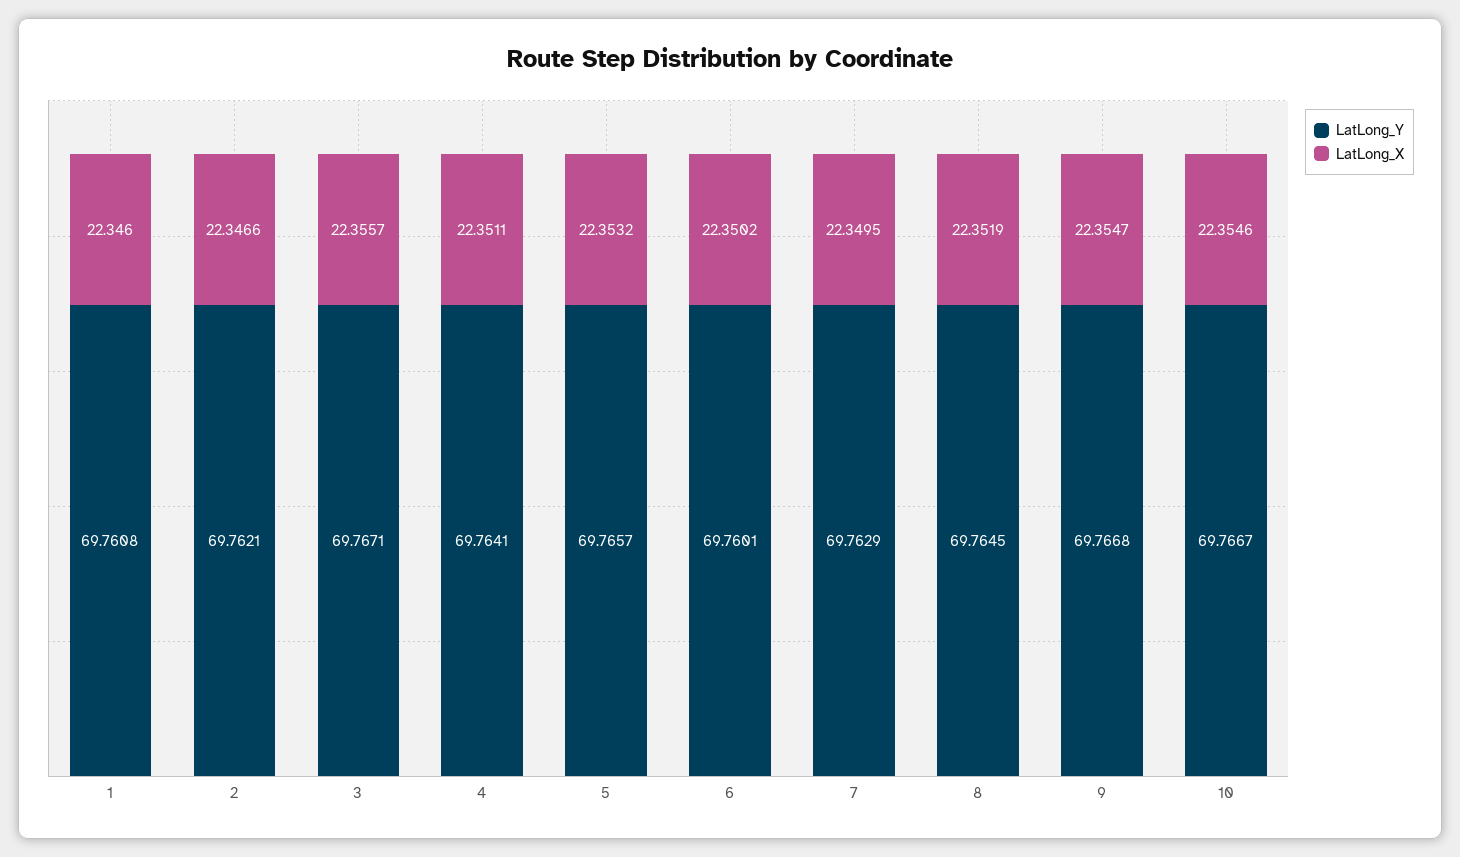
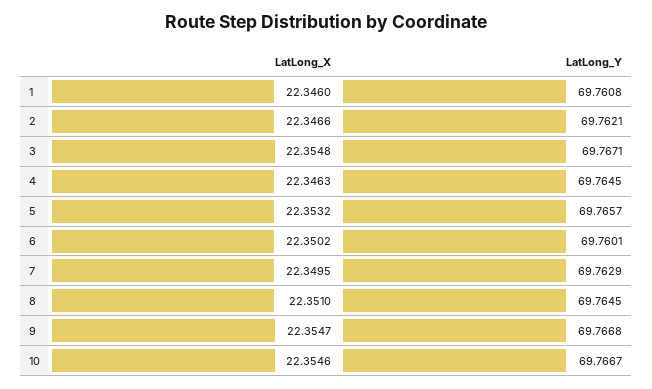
LatLong_X, 3: 22.3557 -> 22.3548
LatLong_Y, 4: 69.7641 -> 69.7645
LatLong_X, 4: 22.3511 -> 22.3463
LatLong_X, 8: 22.3519 -> 22.351

